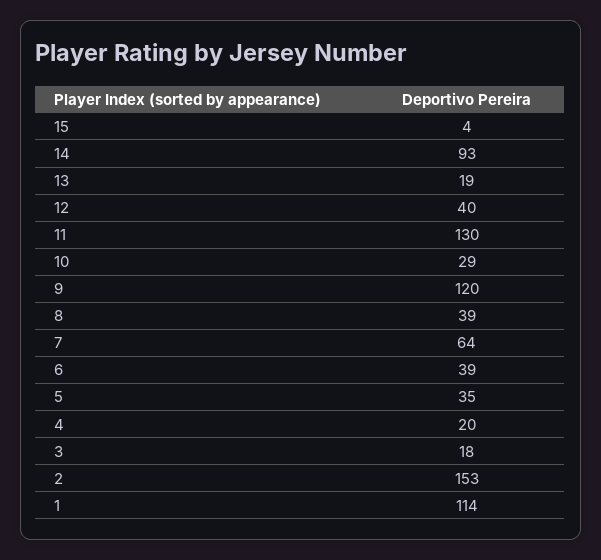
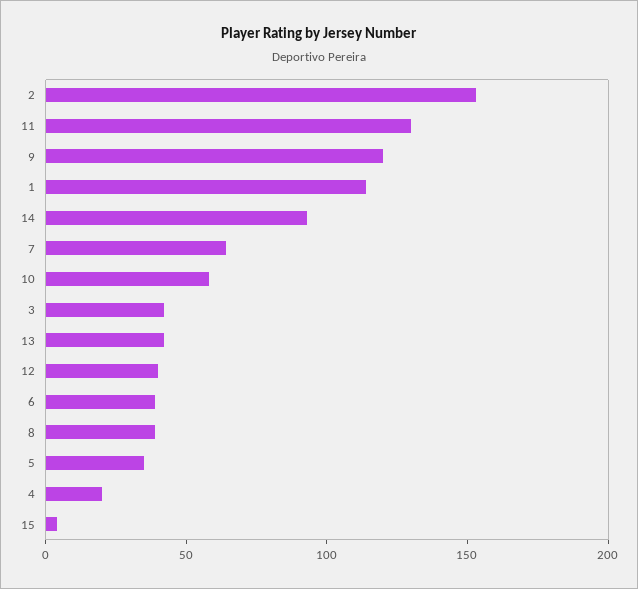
13: 19 -> 40
10: 29 -> 60
3: 18 -> 40

